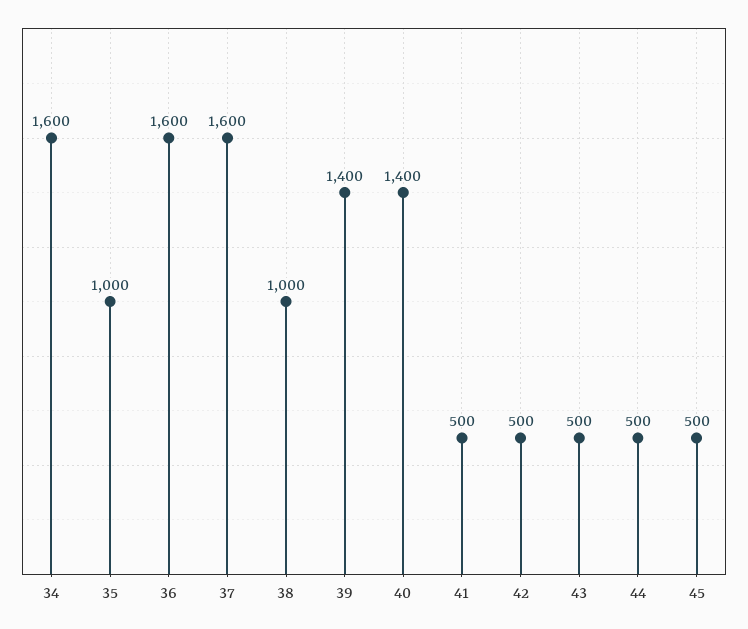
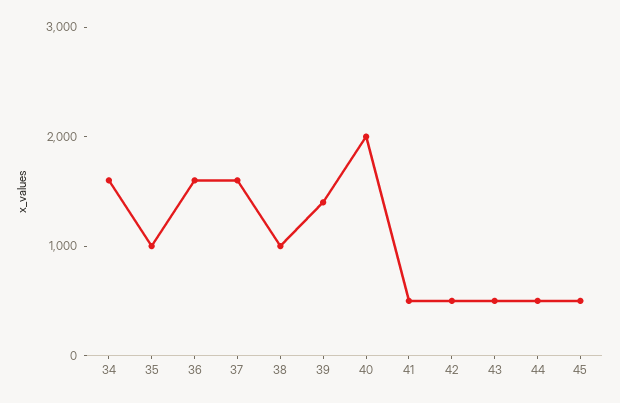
40: 1400 -> 2000

